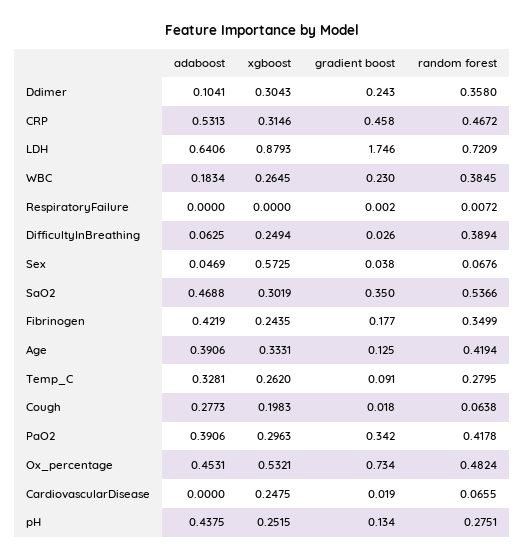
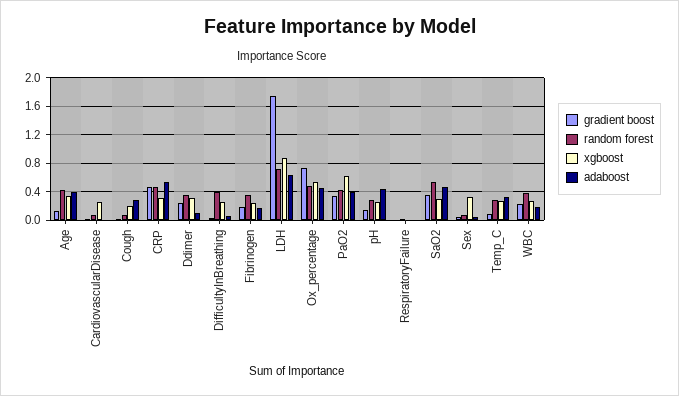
xgboost, Sex: 0.5725 -> 0.3
adaboost, Fibrinogen: 0.4219 -> 0.2
xgboost, PaO2: 0.2963 -> 0.6

